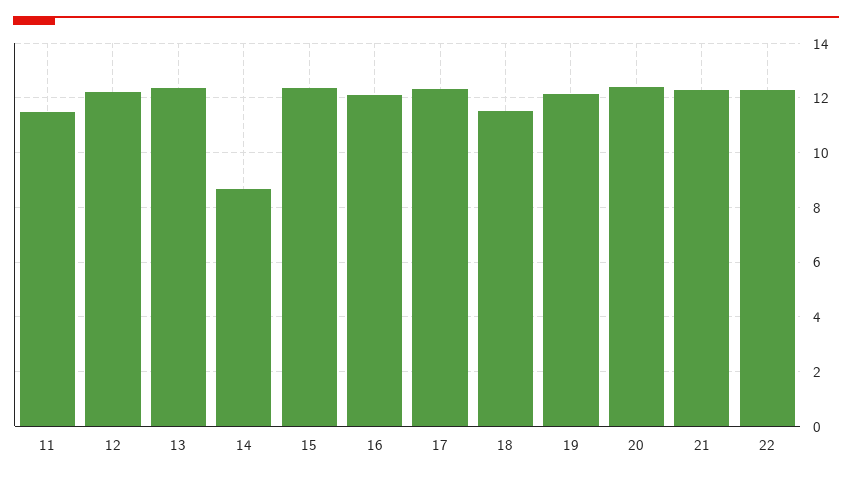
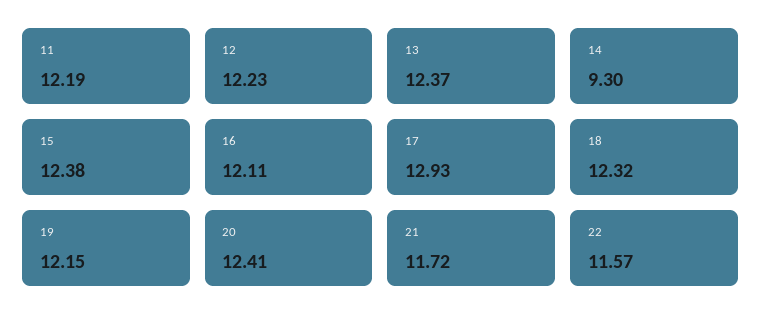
11: 11.5 -> 12.19
14: 8.75 -> 9.3
17: 12.25 -> 12.93
18: 11.5 -> 12.32
21: 12.25 -> 11.72
22: 12.25 -> 11.57

